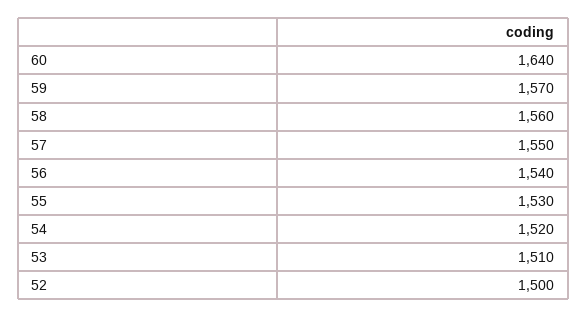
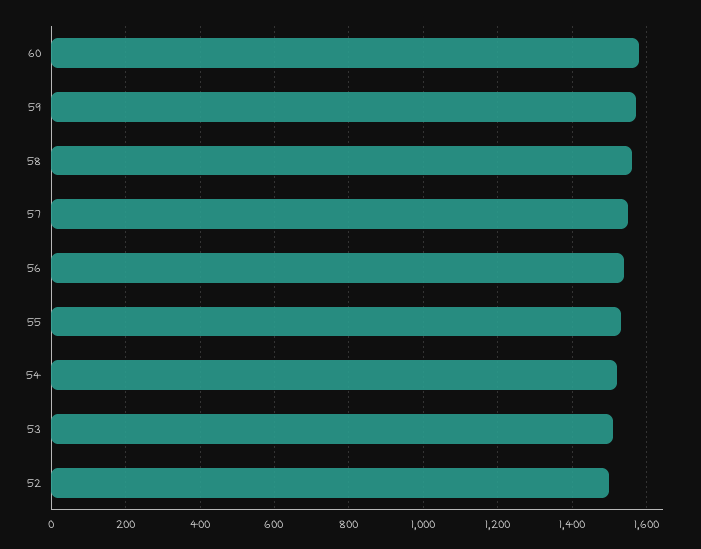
60: 1640 -> 1580

